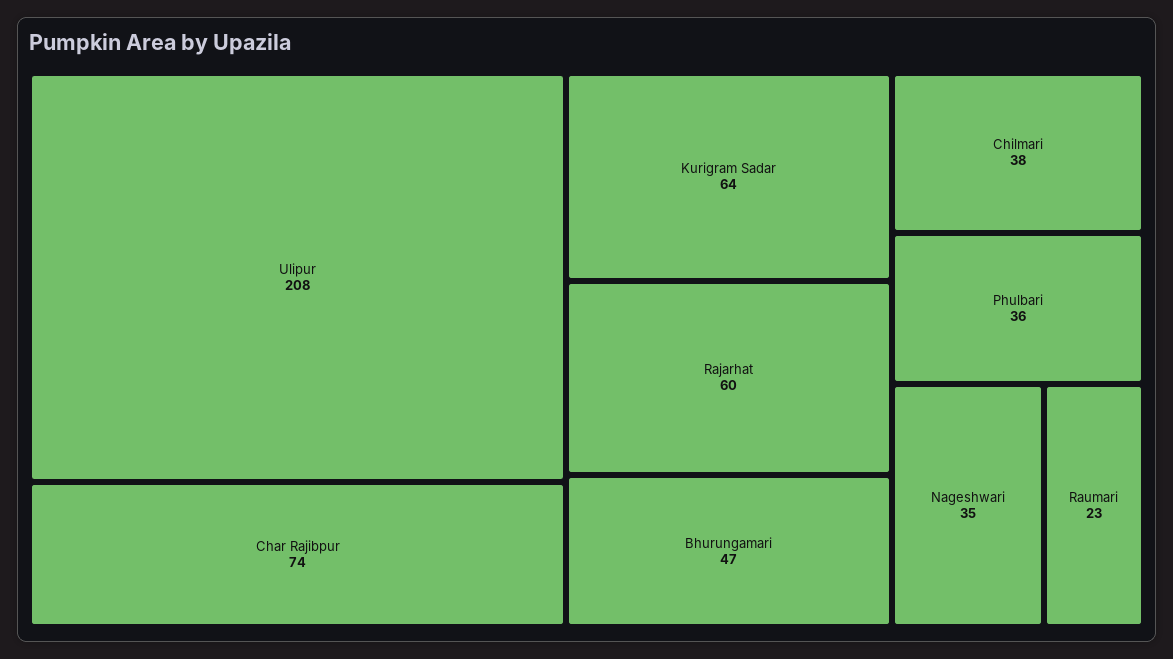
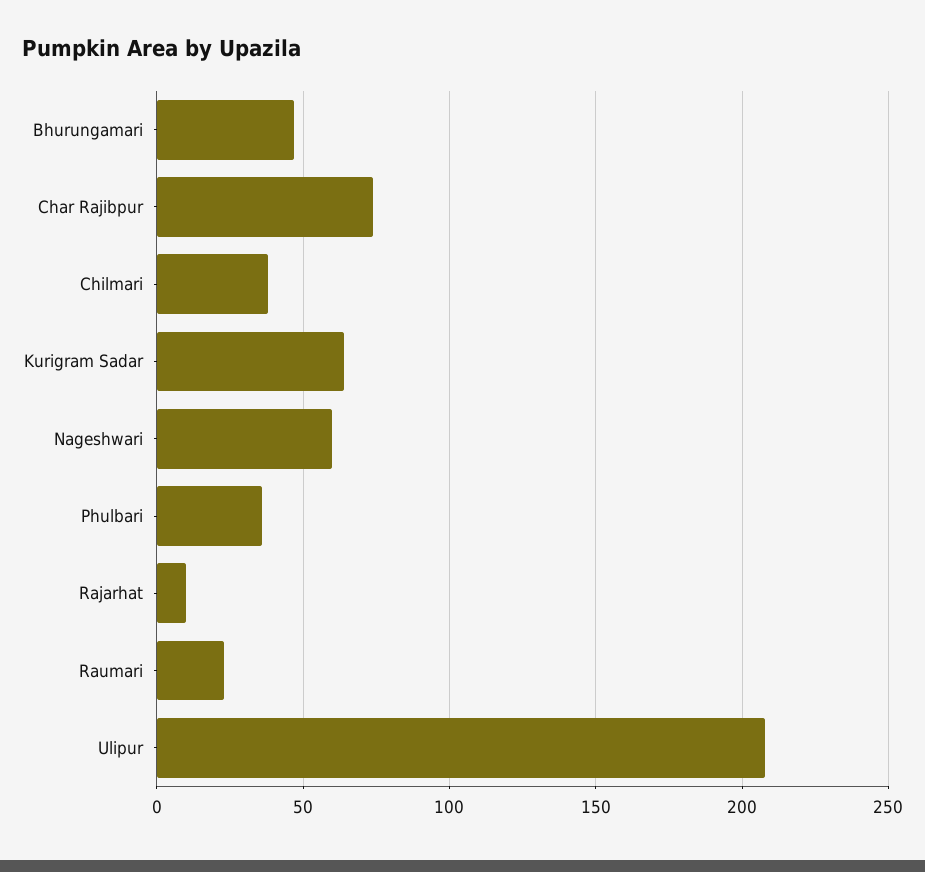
Rajarhat: 60 -> 10
Nageshwari: 35 -> 60

